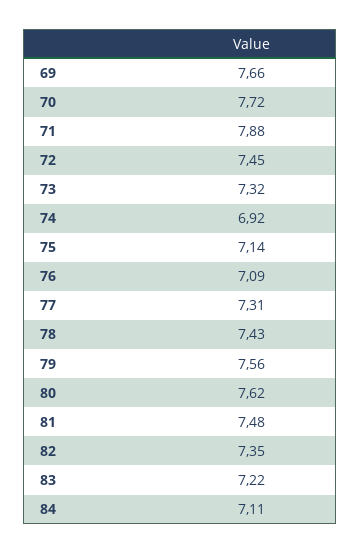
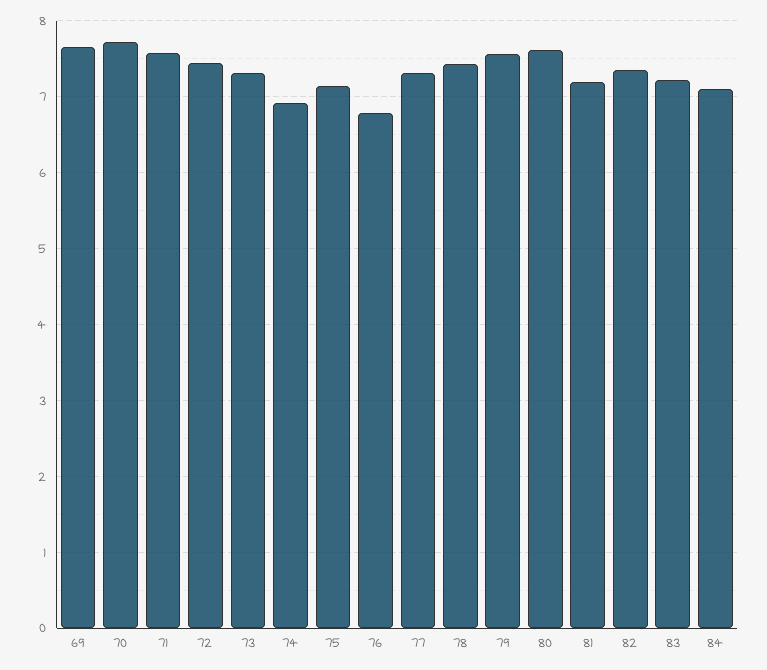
71: 7.88 -> 7.6
76: 7.09 -> 6.8
81: 7.48 -> 7.2

